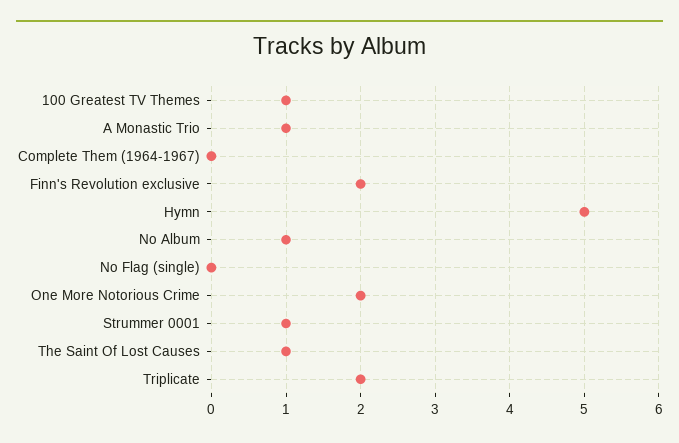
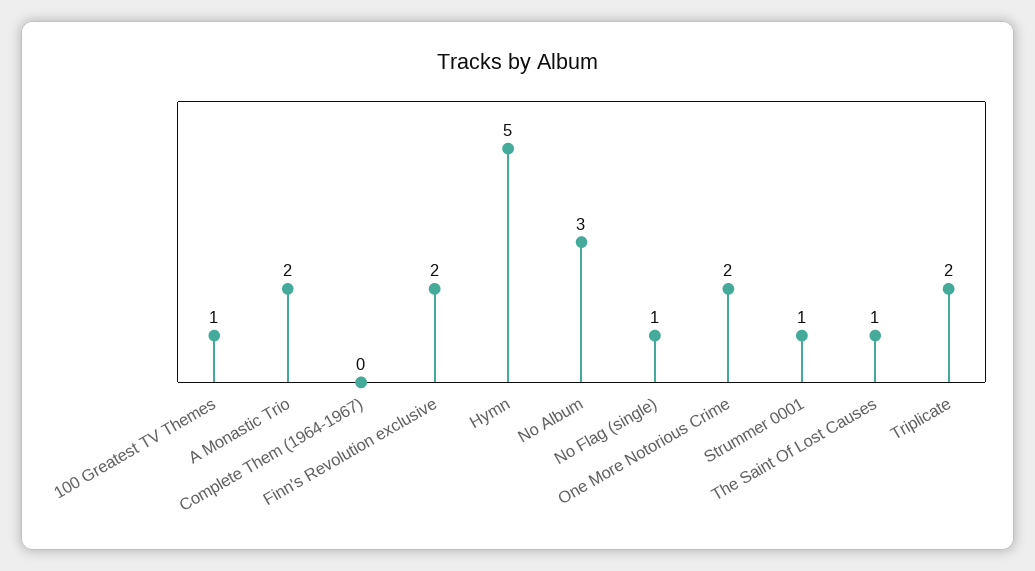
A Monastic Trio: 1 -> 2
No Album: 1 -> 3
No Flag (single): 0 -> 1

